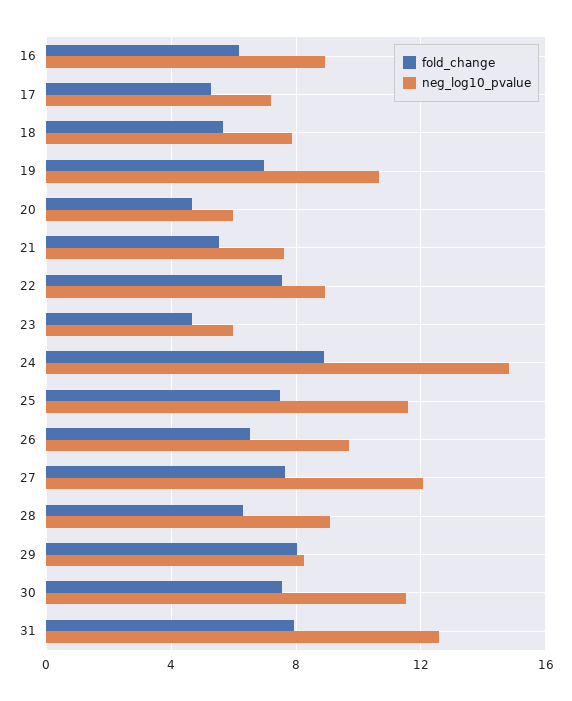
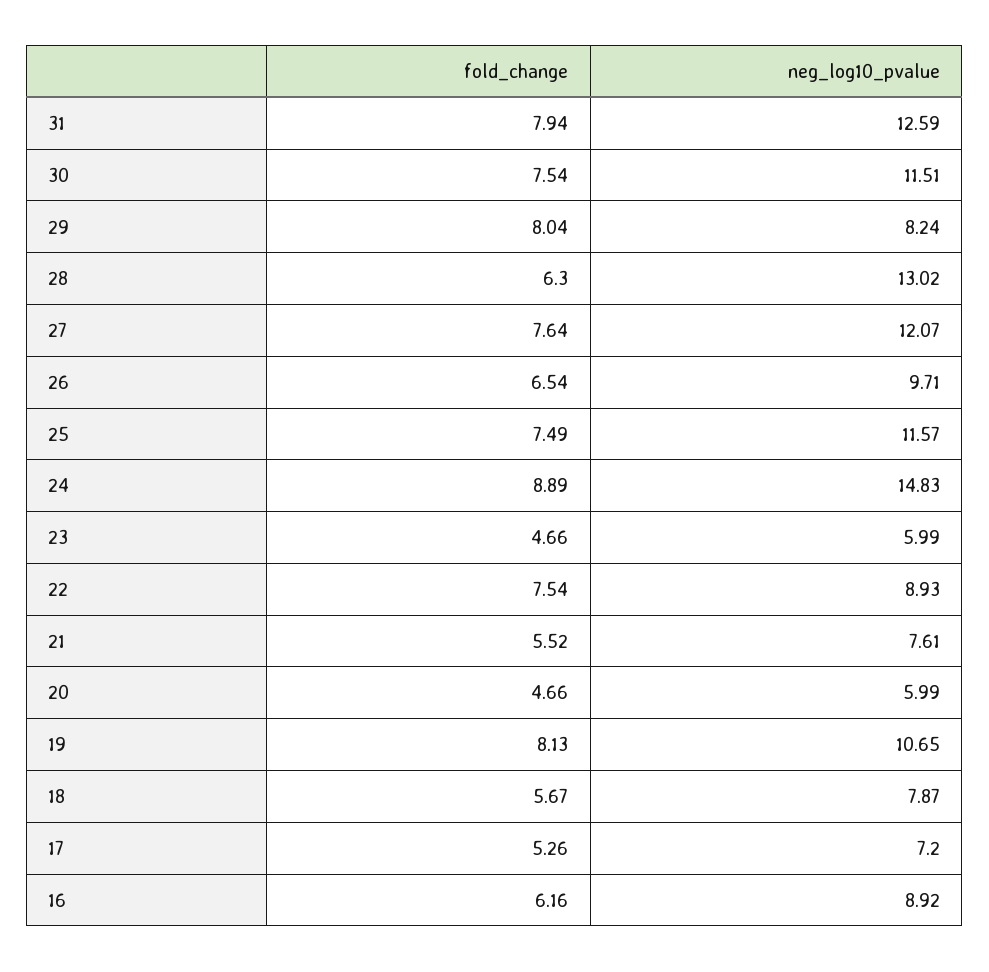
fold_change, 19: 7 -> 8.13
neg_log10_pvalue, 28: 9 -> 13.02

